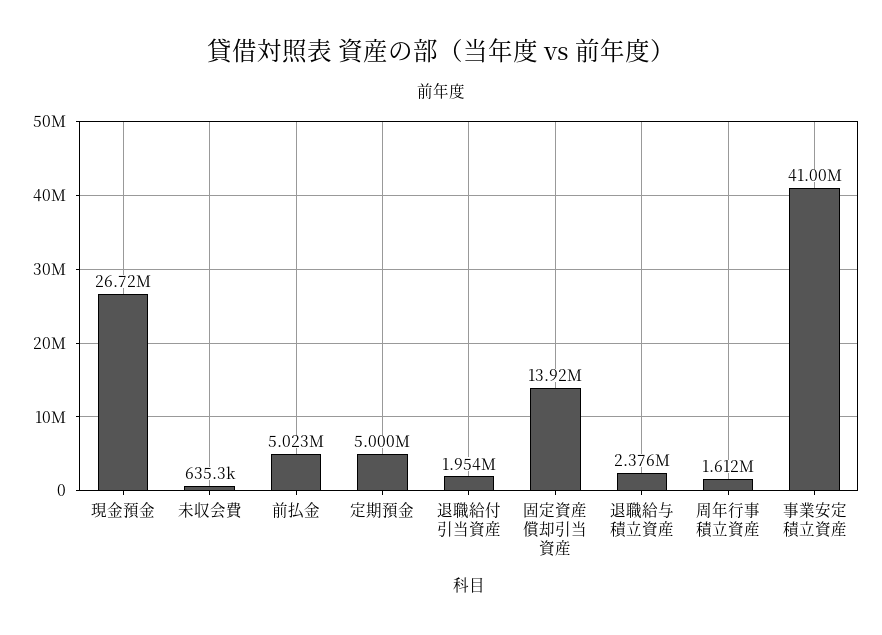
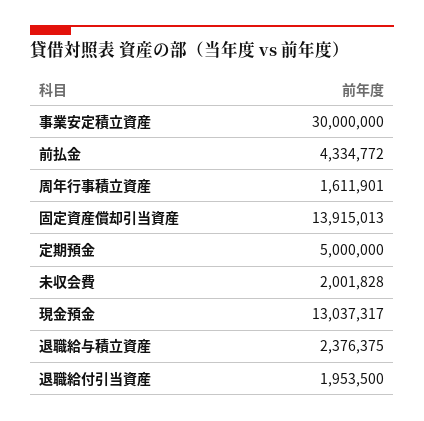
現金預金: 26720000 -> 13037317
未収会費: 635300 -> 2001828
前払金: 5023000 -> 4334772
事業安定積立資産: 41000000 -> 30000000

